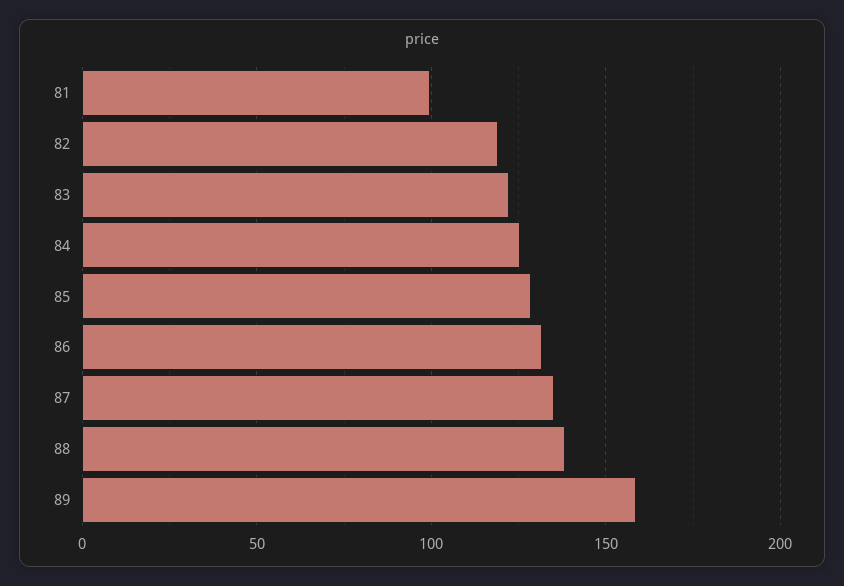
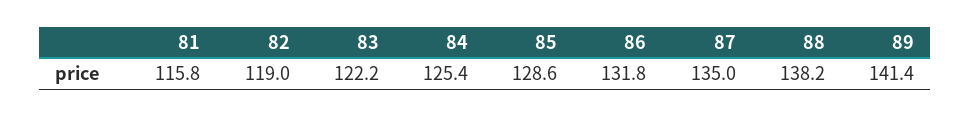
81: 100 -> 115.8
89: 160 -> 141.4

